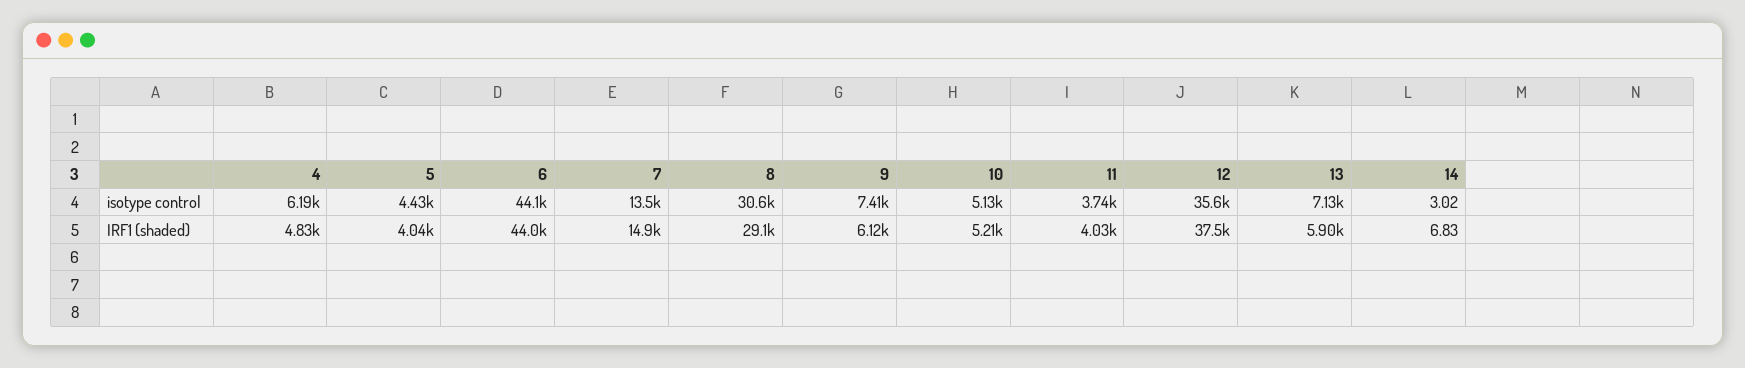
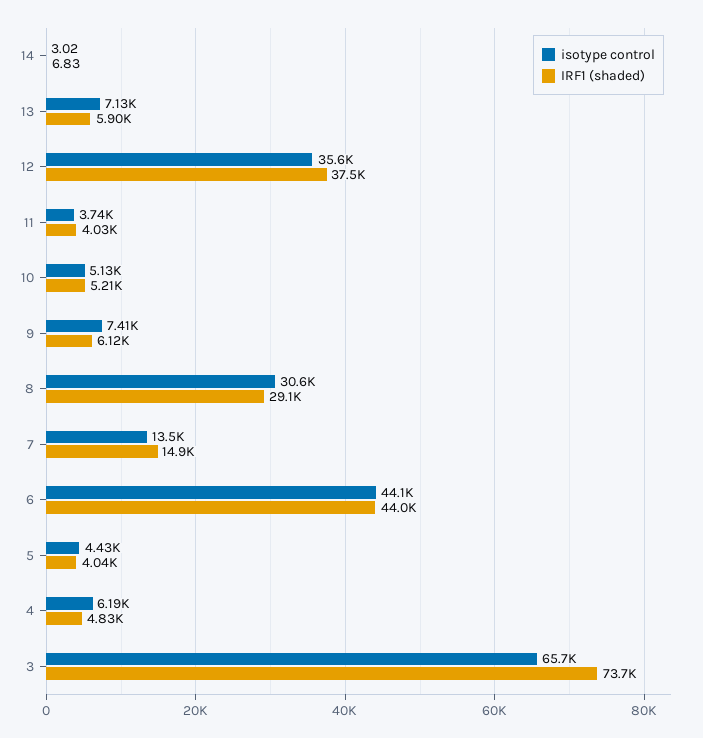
isotype control, 3: none -> 65700
IRF1 (shaded), 3: none -> 73700

